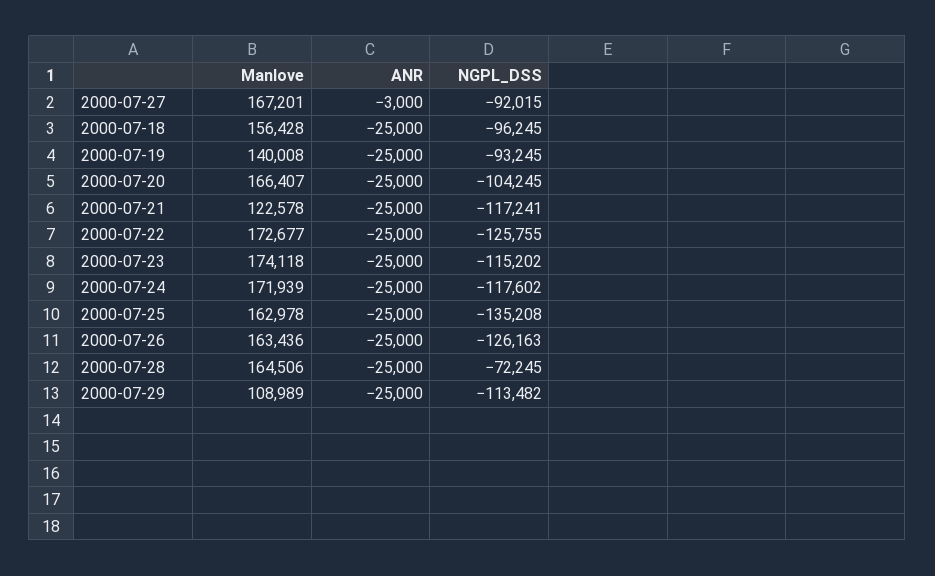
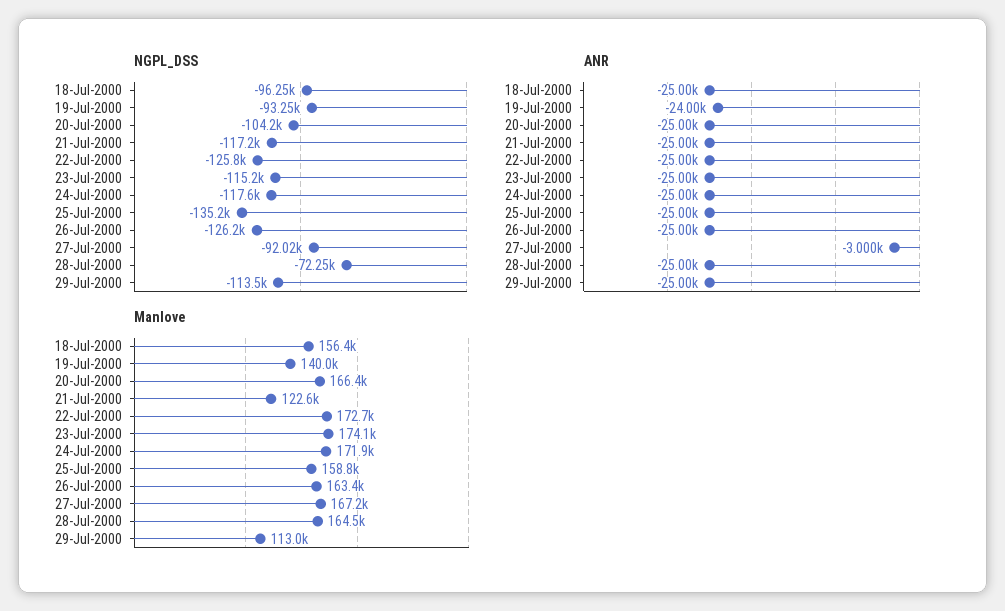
ANR, 2000-07-19: -25000 -> -24000
Manlove, 2000-07-25: 162978 -> 158800
Manlove, 2000-07-29: 108989 -> 113000

